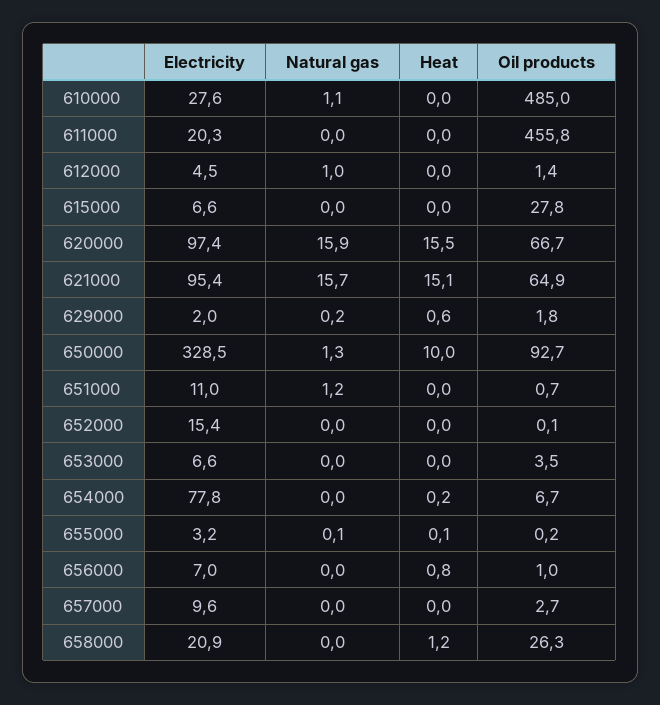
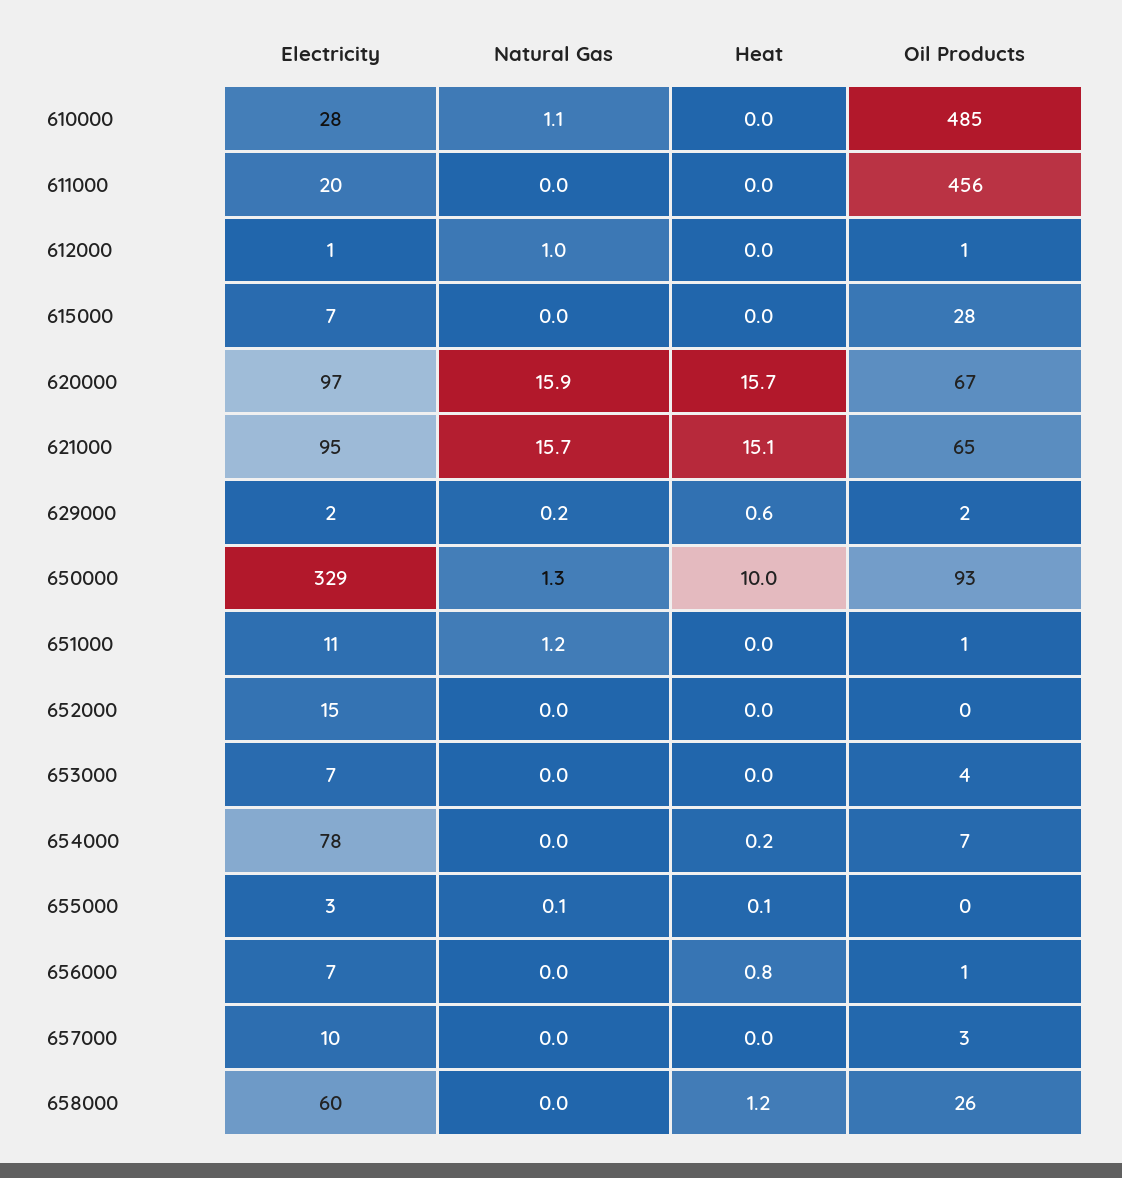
Electricity, 612000: 4.5 -> 1
Heat, 620000: 15.5 -> 15.7
Electricity, 658000: 20.9 -> 60

